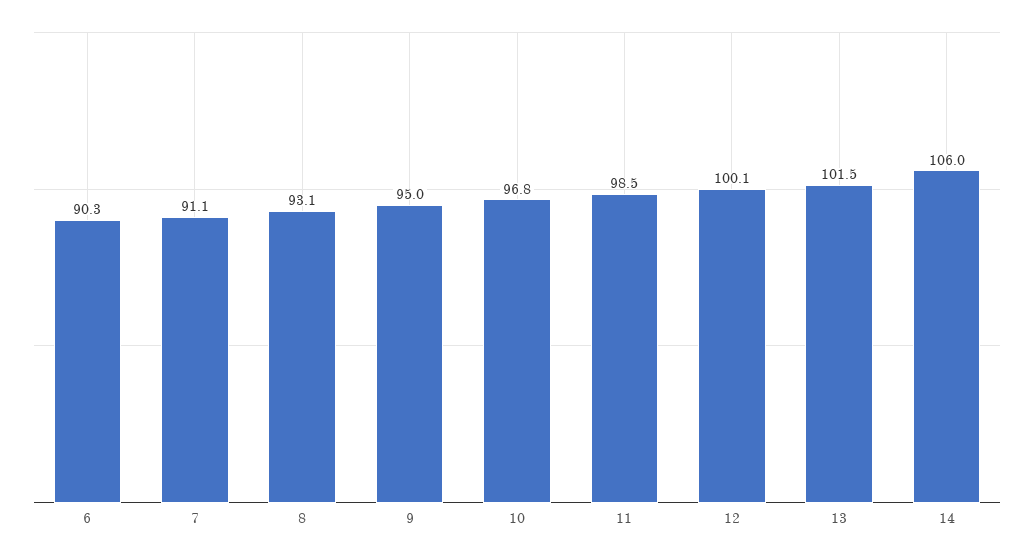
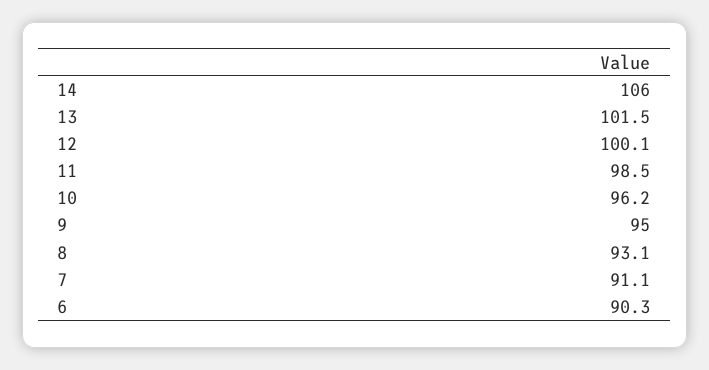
10: 96.8 -> 96.2

